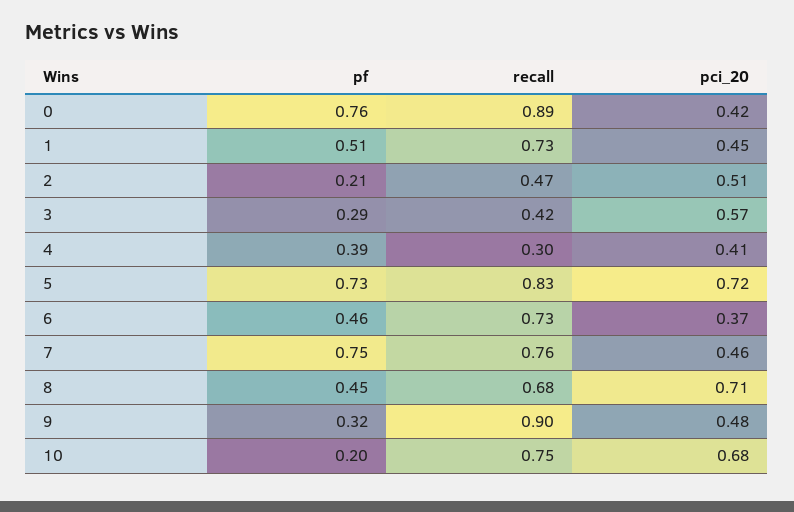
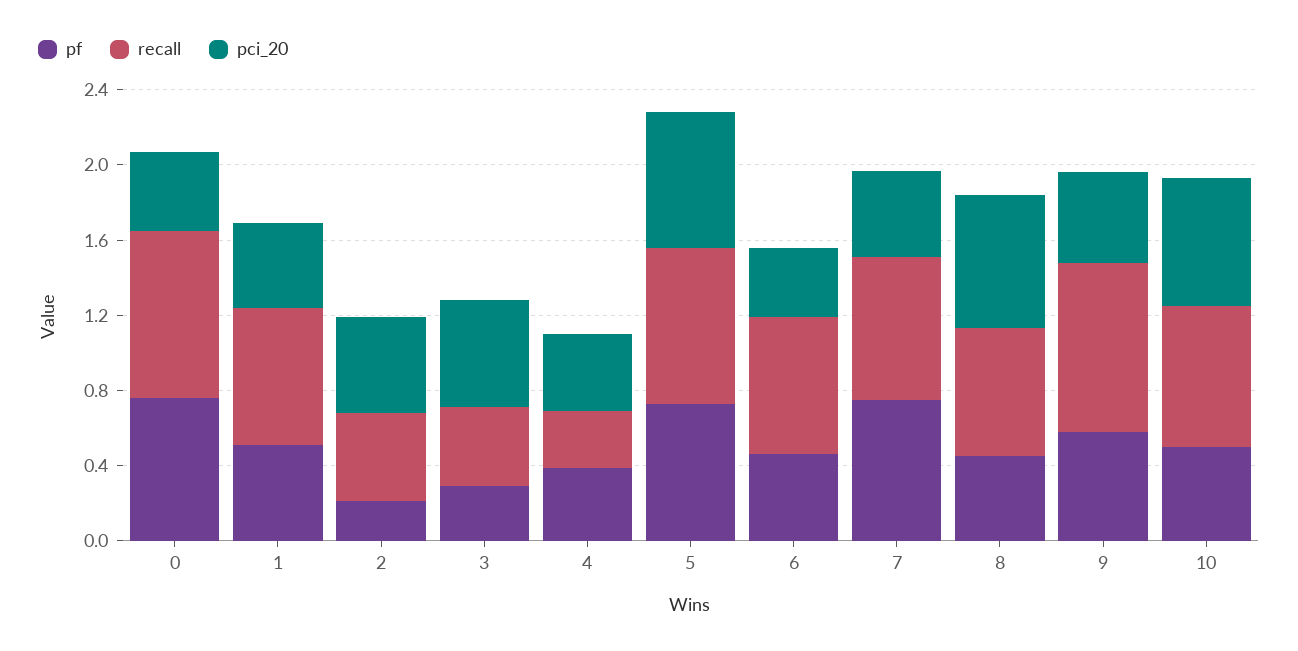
pf, 9: 0.32 -> 0.6
pf, 10: 0.2 -> 0.5

